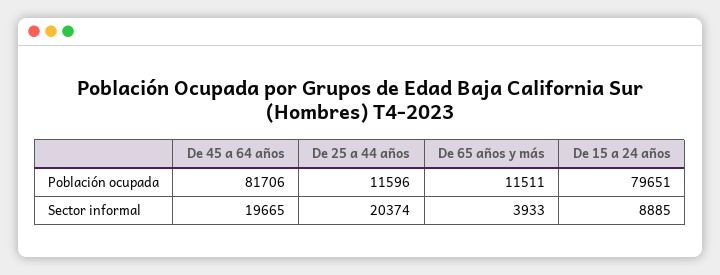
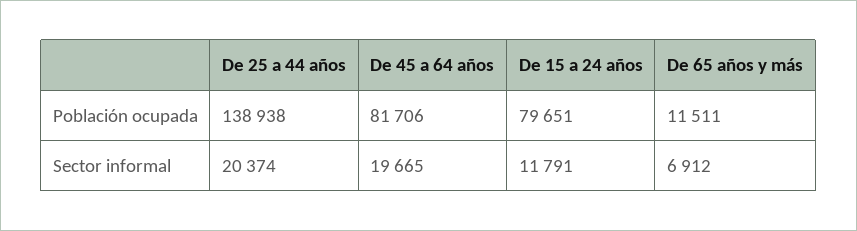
De 25 a 44 años, Población ocupada: 11596 -> 138938
De 65 años y más, Sector informal: 3933 -> 6912
De 15 a 24 años, Sector informal: 8885 -> 11791

